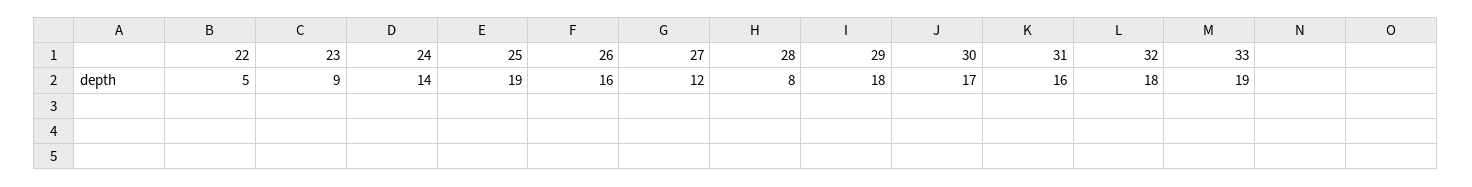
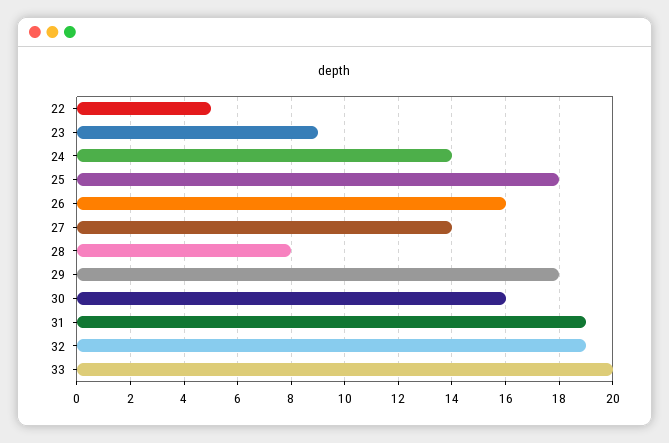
25: 19 -> 18
27: 12 -> 14
30: 17 -> 16
31: 16 -> 19
32: 18 -> 19
33: 19 -> 20

